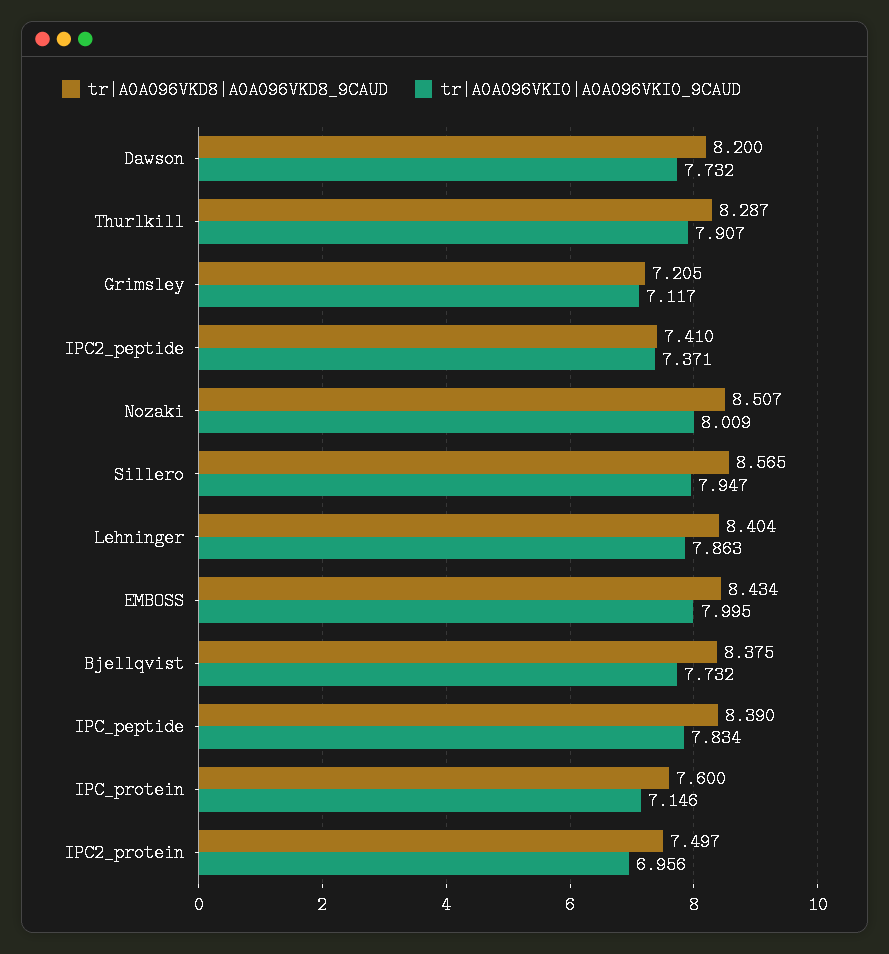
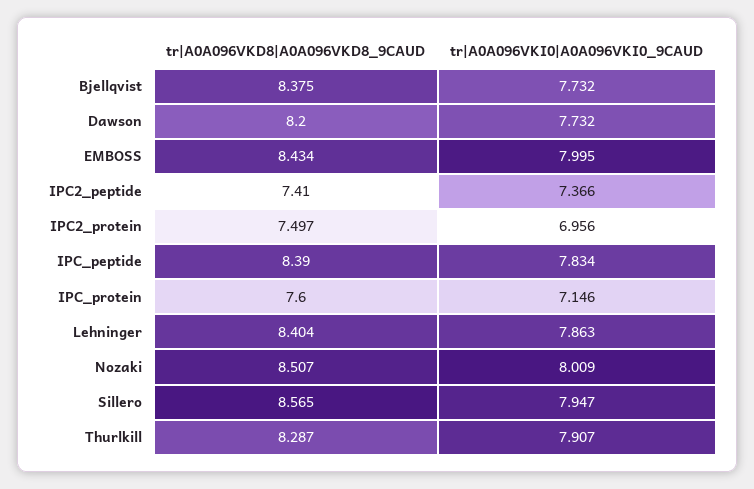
tr|A0A096VKD8|A0A096VKD8_9CAUD, Grimsley: 7.205 -> none
tr|A0A096VKI0|A0A096VKI0_9CAUD, Grimsley: 7.117 -> none
tr|A0A096VKI0|A0A096VKI0_9CAUD, IPC2_peptide: 7.371 -> 7.366

